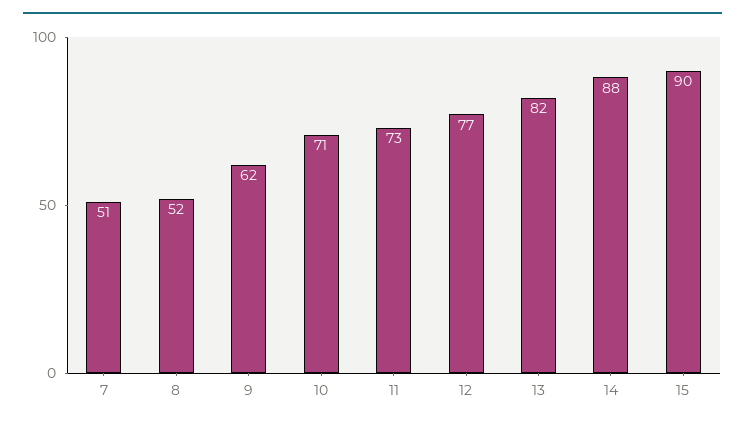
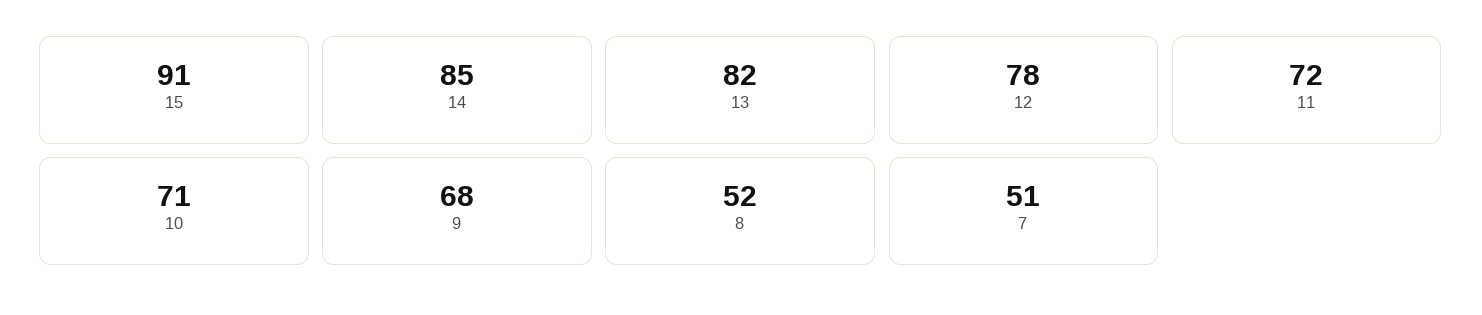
9: 62 -> 68
11: 73 -> 72
12: 77 -> 78
14: 88 -> 85
15: 90 -> 91

